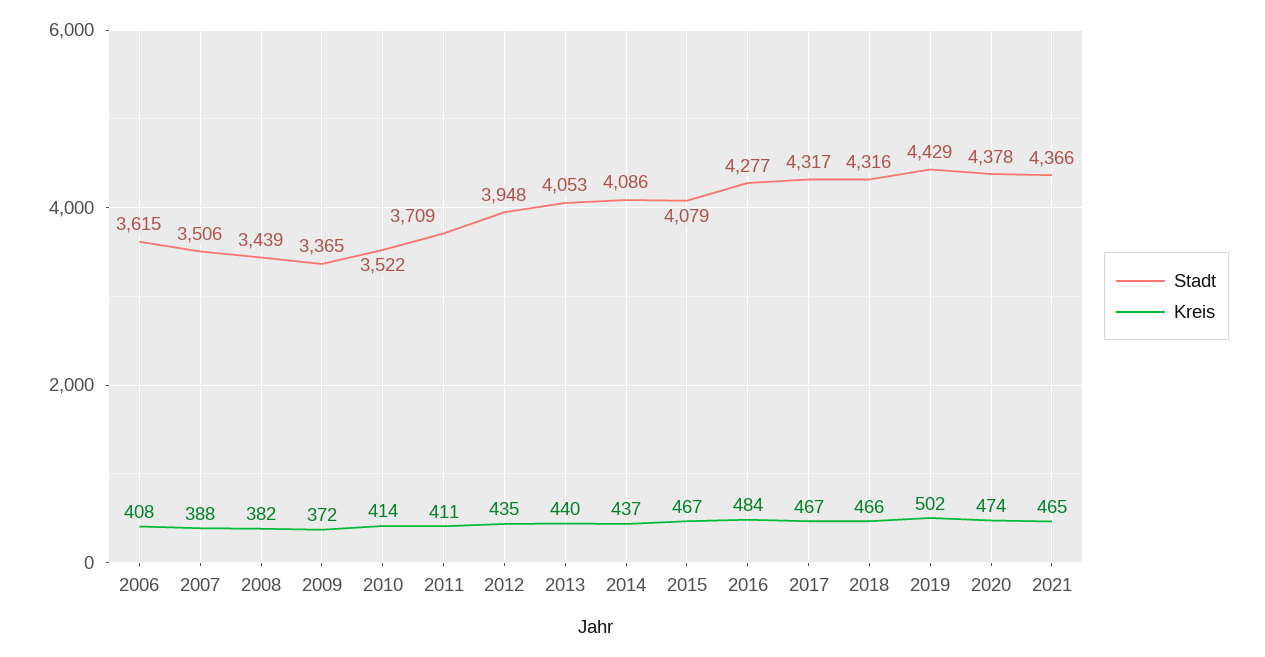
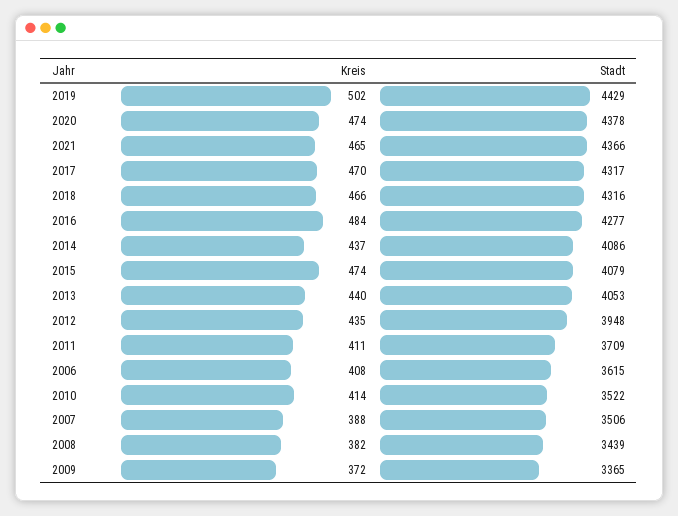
Kreis, 2015: 467 -> 474
Kreis, 2017: 467 -> 470

